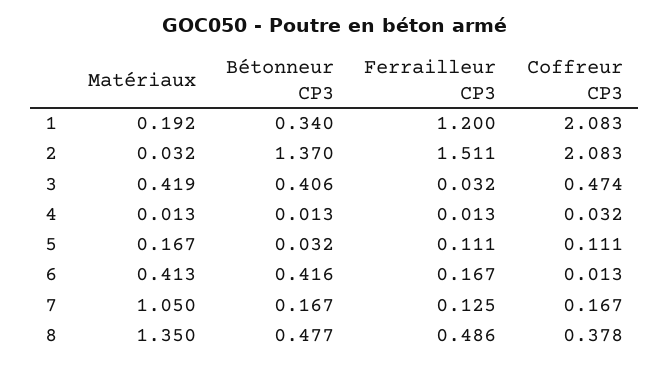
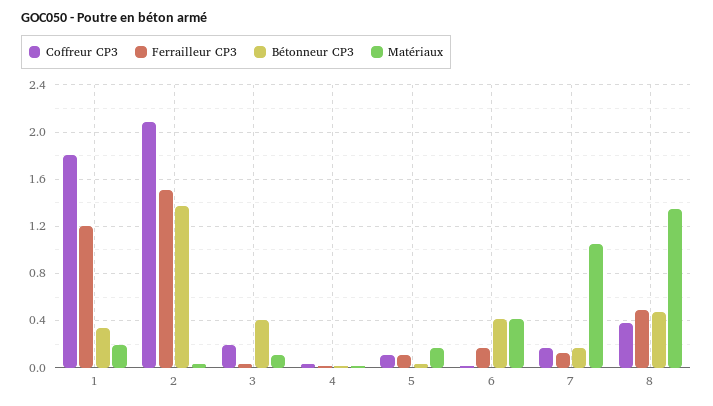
Coffreur CP3, 1: 2.083 -> 1.8
Matériaux, 3: 0.419 -> 0.1
Coffreur CP3, 3: 0.474 -> 0.2

